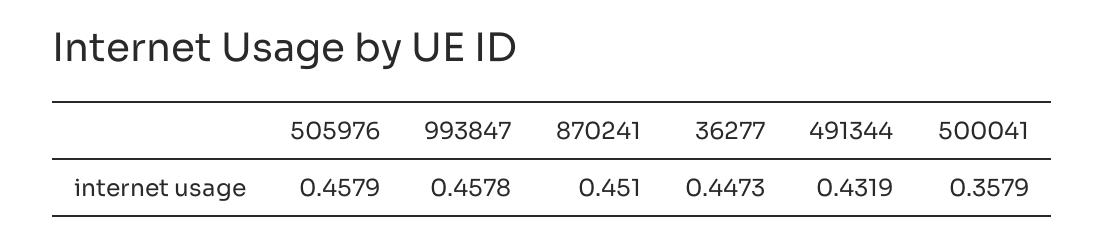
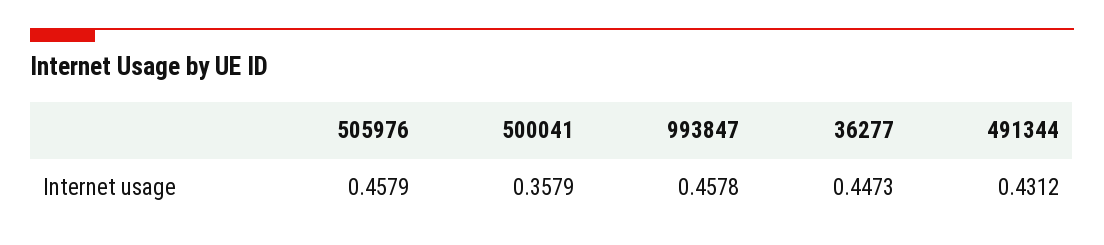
870241: 0.451 -> none
491344: 0.4319 -> 0.4312

